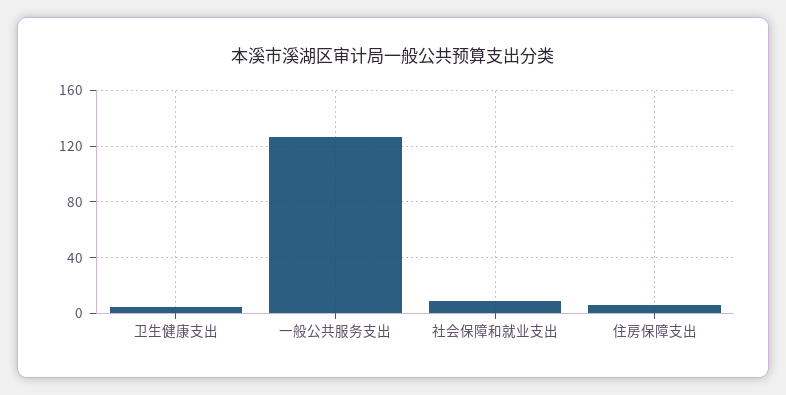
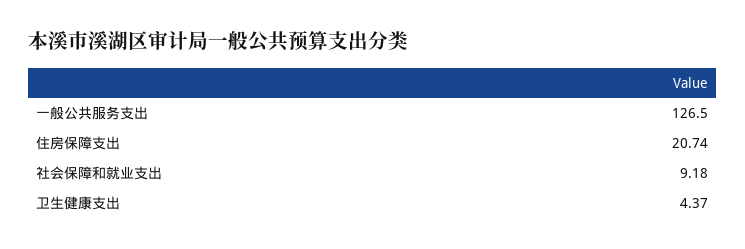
住房保障支出: 5 -> 20.74

